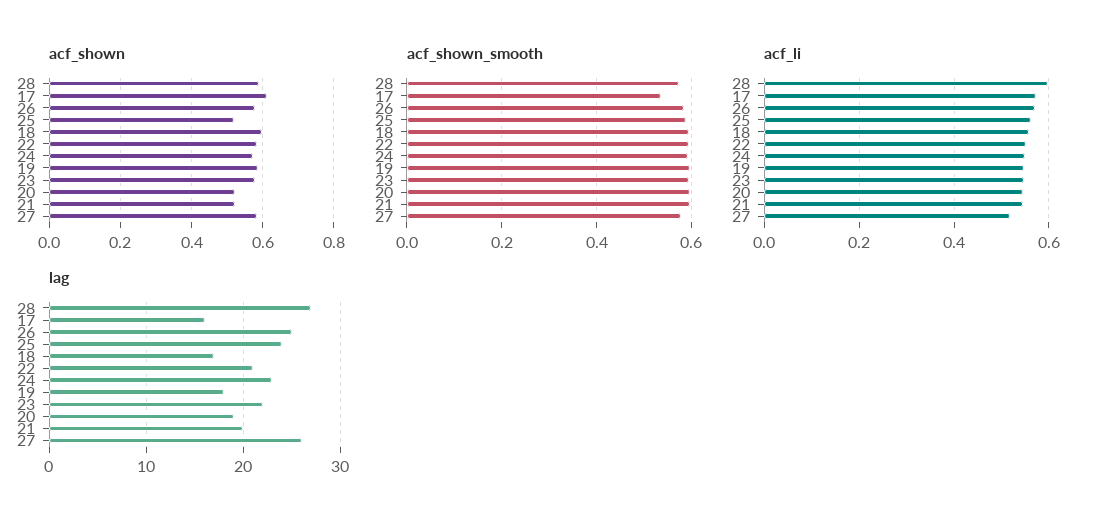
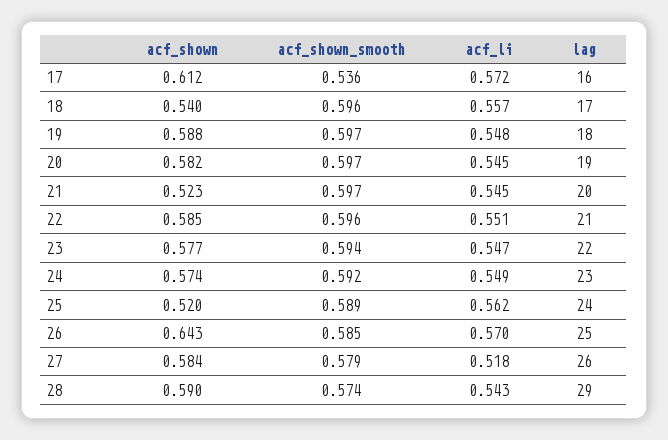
acf_shown, 26: 0.58 -> 0.643
acf_shown, 18: 0.6 -> 0.54
acf_shown, 20: 0.52 -> 0.582
acf_li, 28: 0.6 -> 0.543
lag, 28: 27 -> 29

